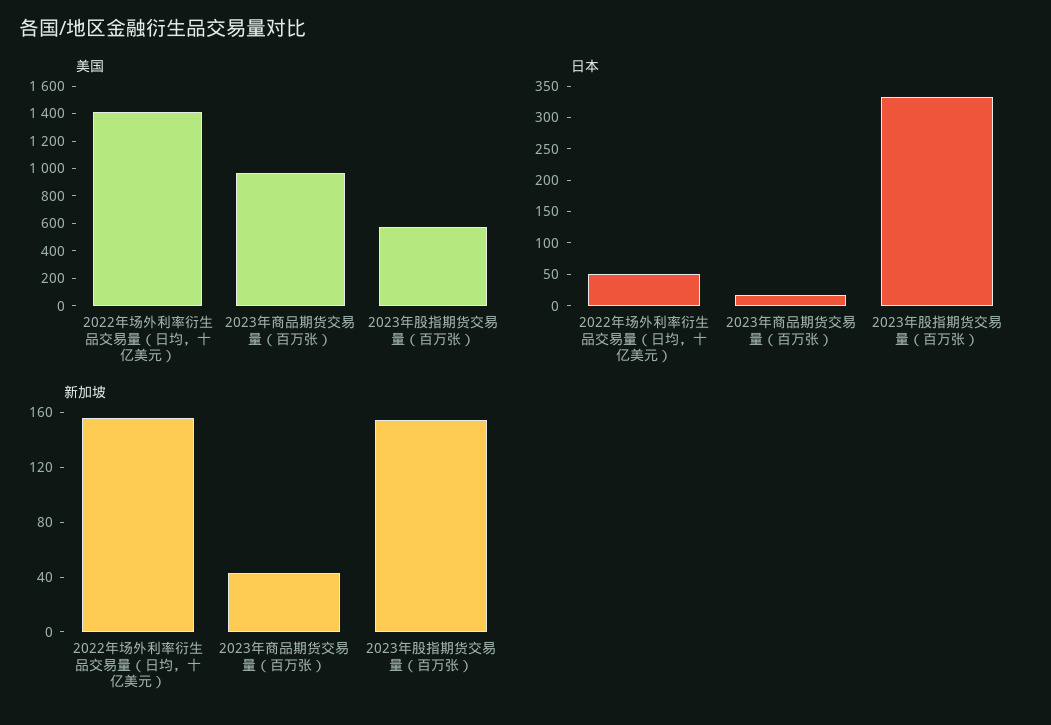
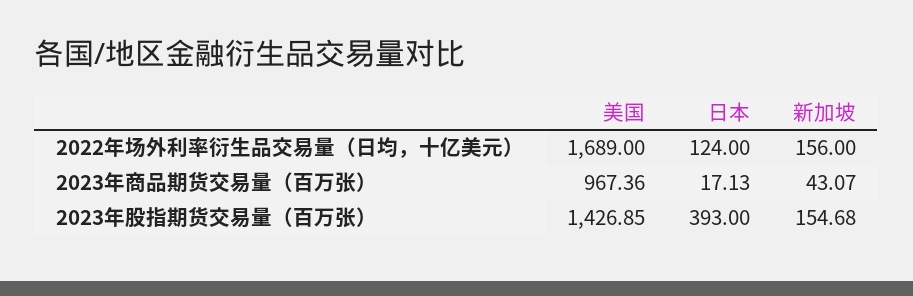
美国, 2022年场外利率衍生品交易量（日均，十亿美元）: 1400 -> 1689
美国, 2023年股指期货交易量（百万张）: 600 -> 1426.85
日本, 2022年场外利率衍生品交易量（日均，十亿美元）: 50 -> 124
日本, 2023年股指期货交易量（百万张）: 325 -> 393

